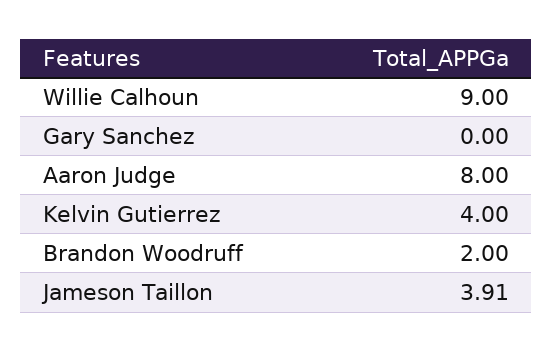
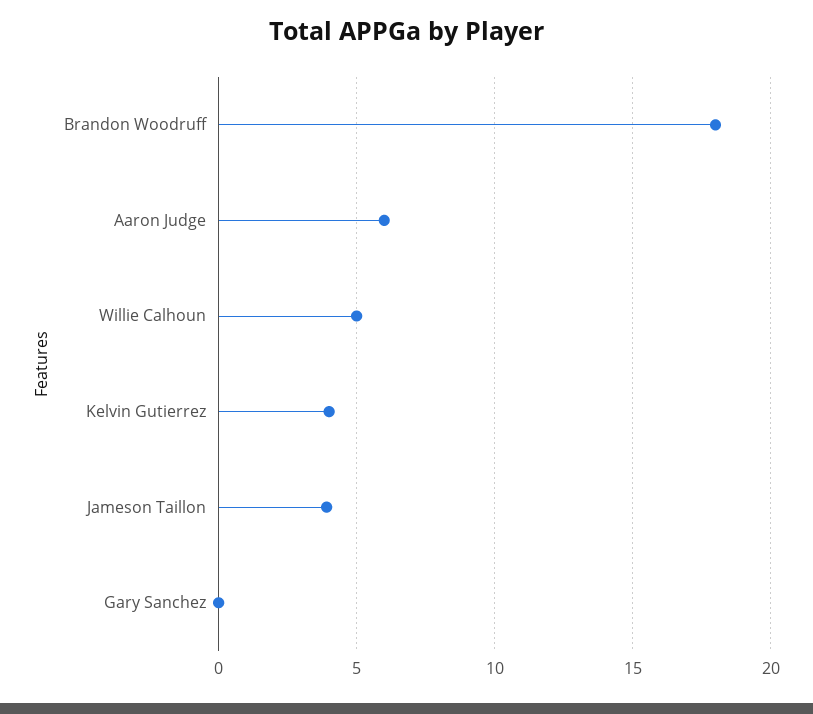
Willie Calhoun: 9 -> 5
Aaron Judge: 8 -> 6
Brandon Woodruff: 2 -> 18

